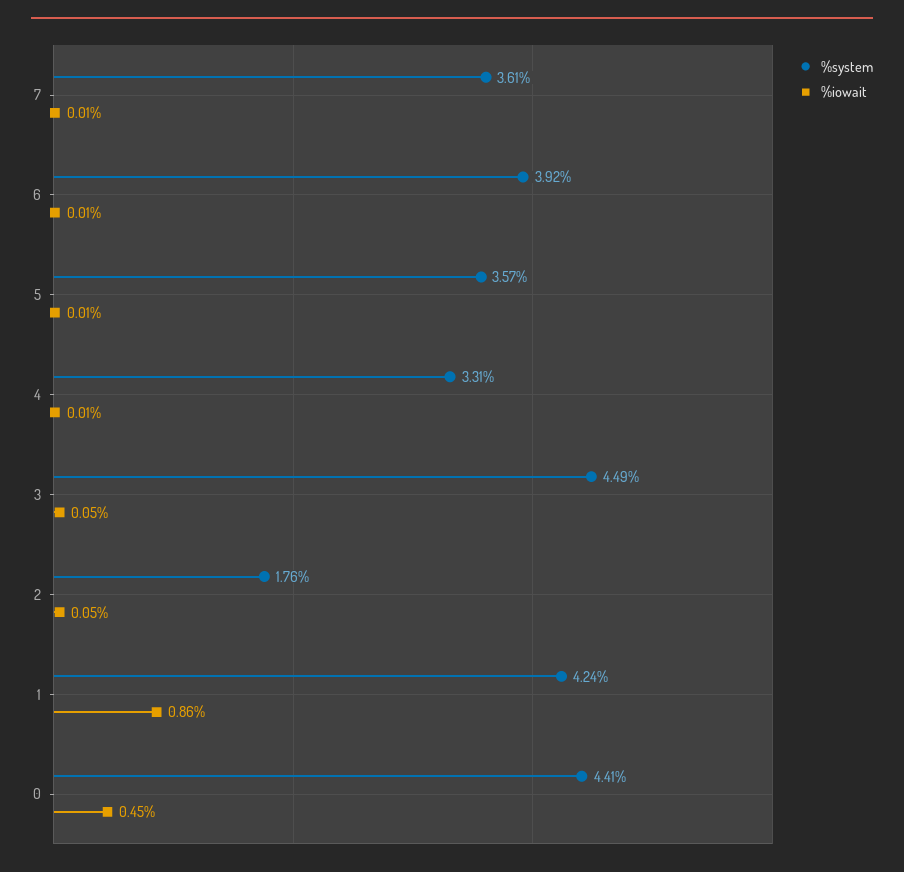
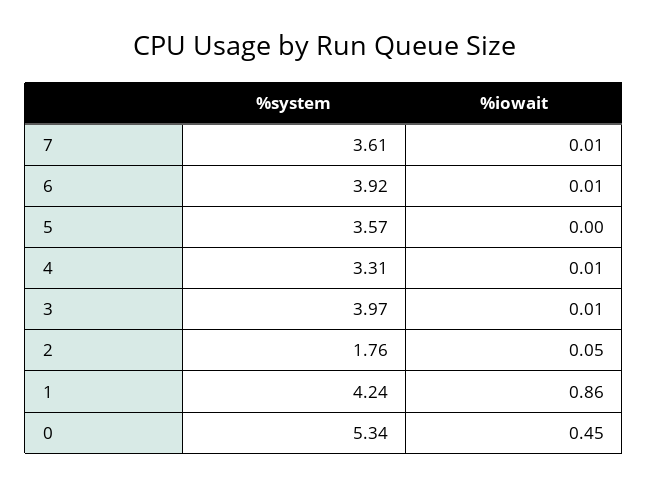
%iowait, 5: 0.01 -> 0
%system, 3: 4.49 -> 3.97
%iowait, 3: 0.05 -> 0.01
%system, 0: 4.41 -> 5.34

